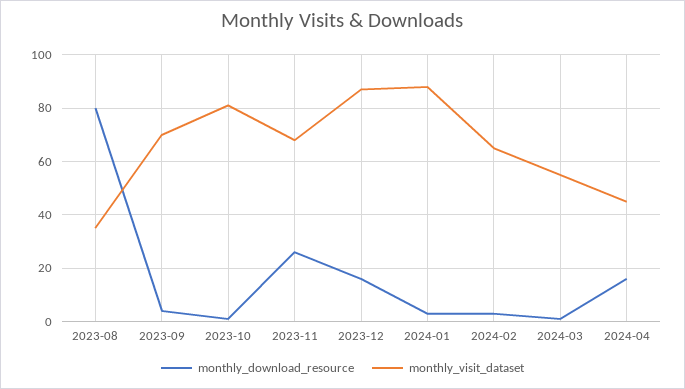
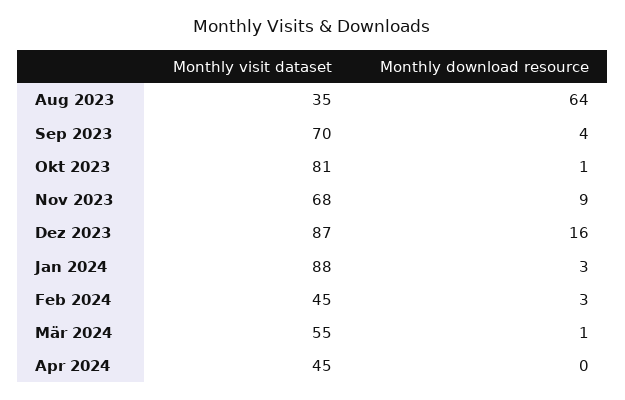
monthly_download_resource, 2023-08: 80 -> 64
monthly_download_resource, 2023-11: 25 -> 9
monthly_visit_dataset, 2024-02: 65 -> 45
monthly_download_resource, 2024-04: 15 -> 0

